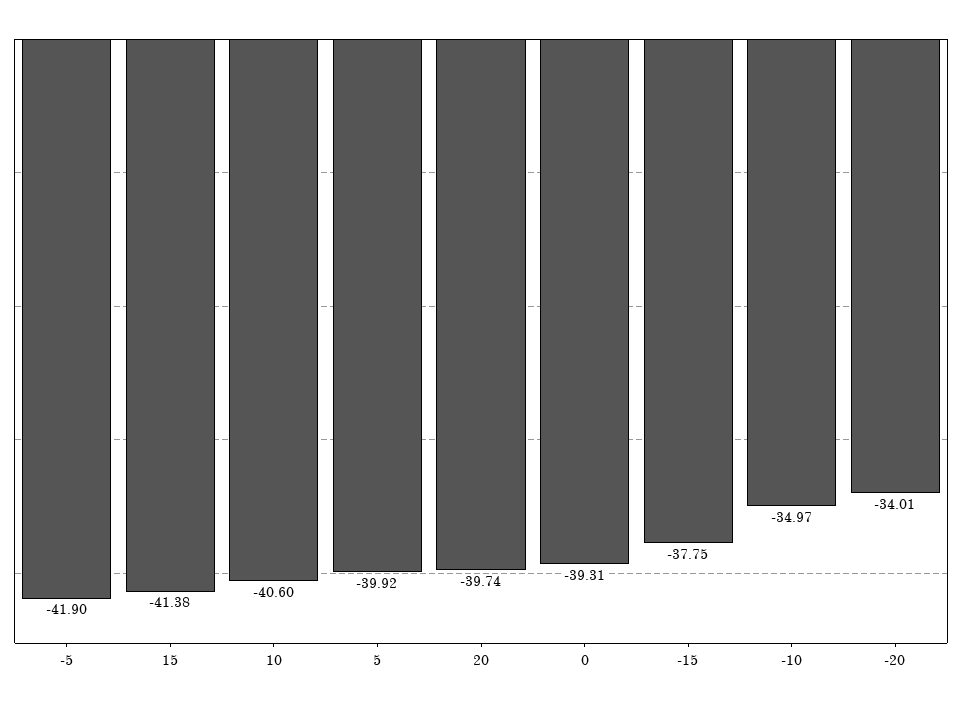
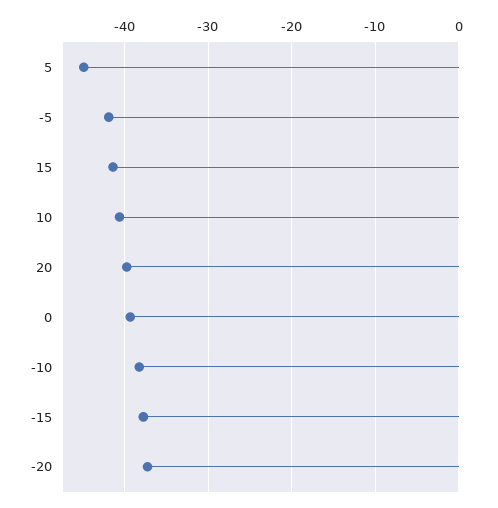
5: -39.92 -> -45
-10: -34.97 -> -38
-20: -34.01 -> -37

